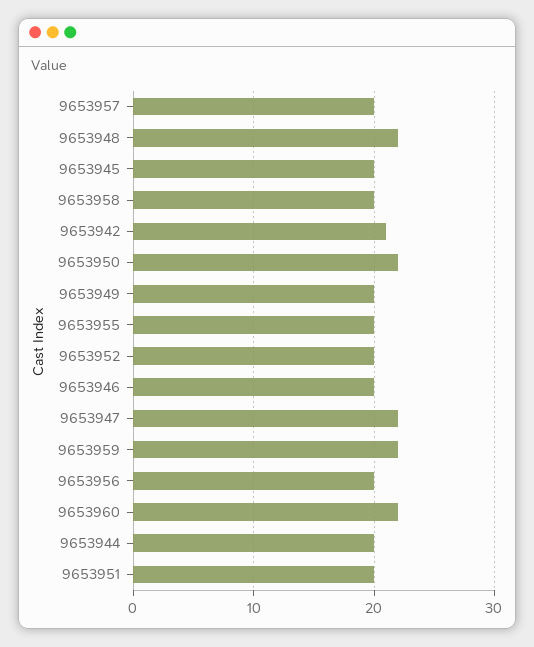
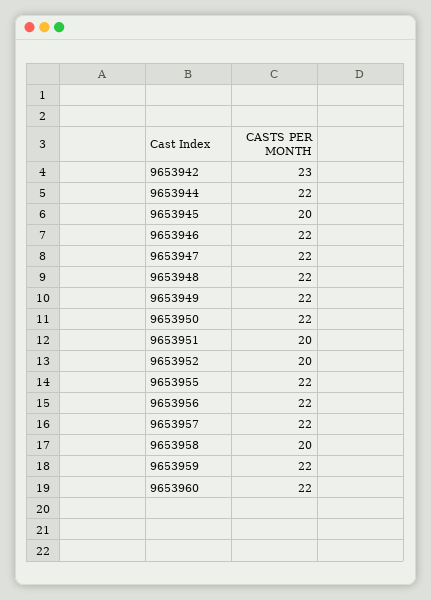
9653957: 20 -> 22
9653942: 21 -> 23
9653949: 20 -> 22
9653955: 20 -> 22
9653946: 20 -> 22
9653956: 20 -> 22
9653944: 20 -> 22

